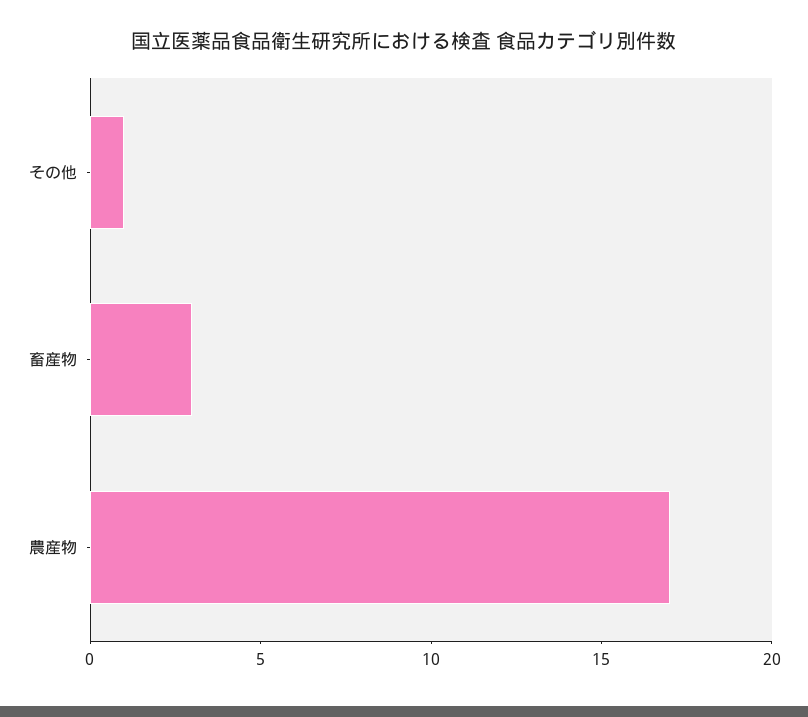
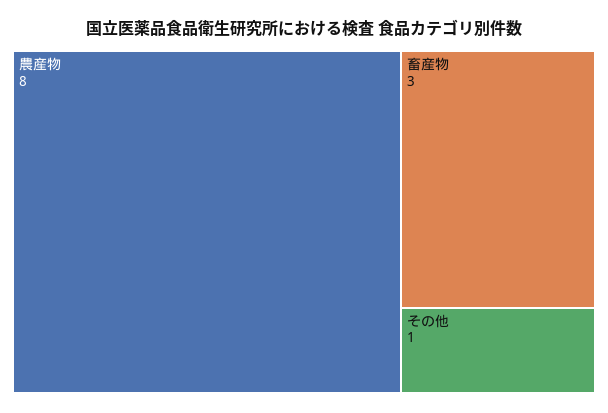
農産物: 17 -> 8

